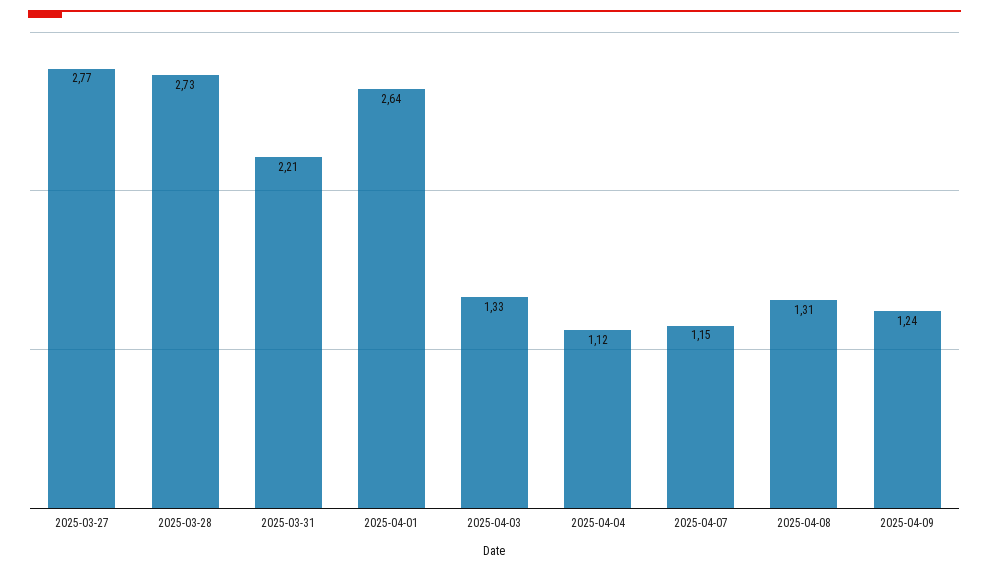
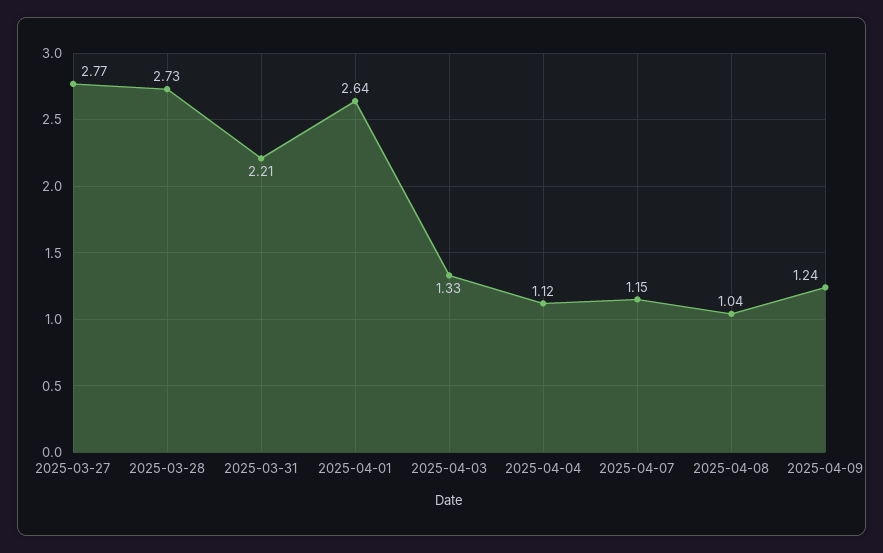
2025-04-08: 1.31 -> 1.04

